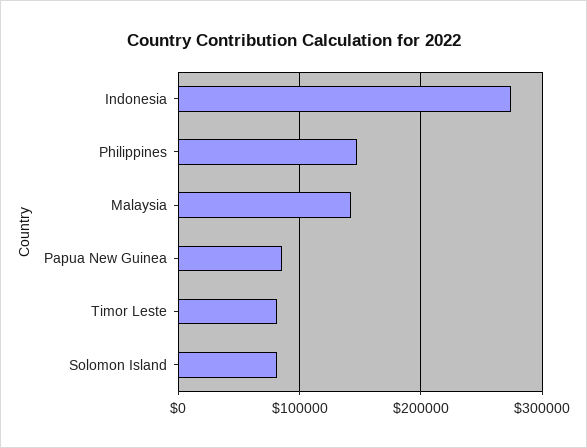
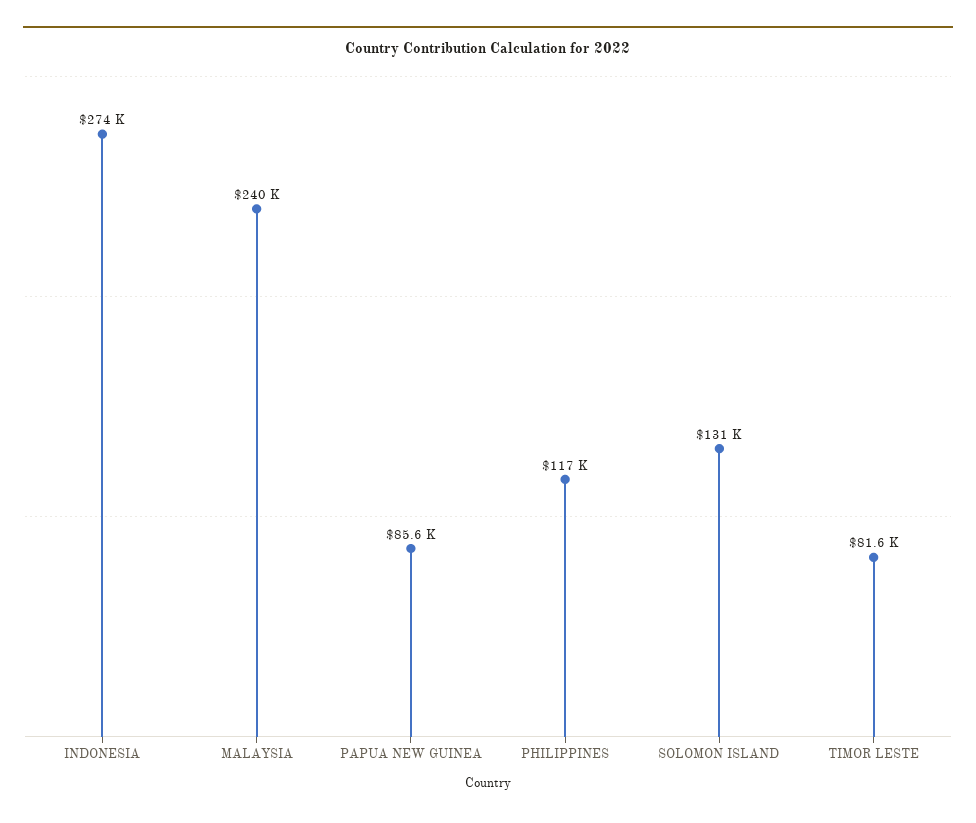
Philippines: 150000 -> 117000
Malaysia: 140000 -> 240000
Solomon Island: 80000 -> 131000

